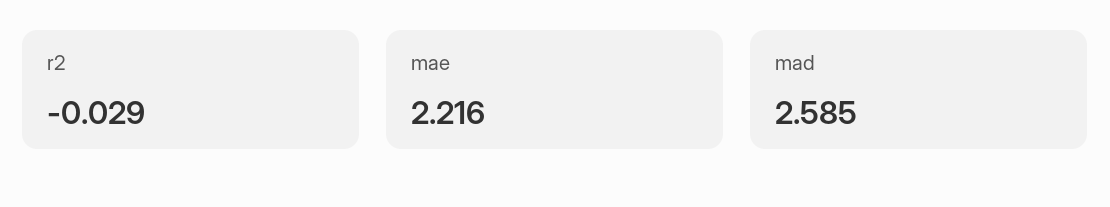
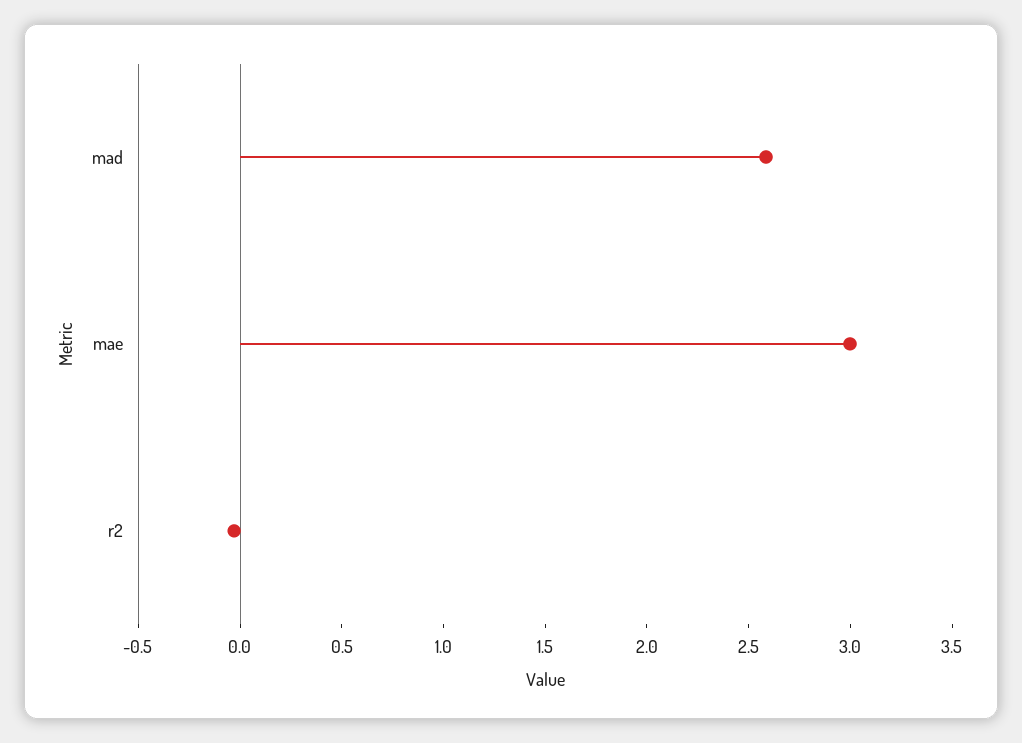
mae: 2.216 -> 3

